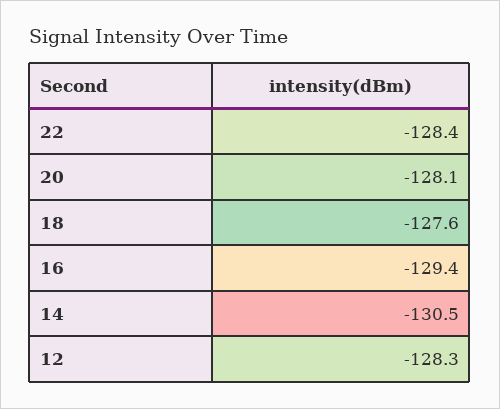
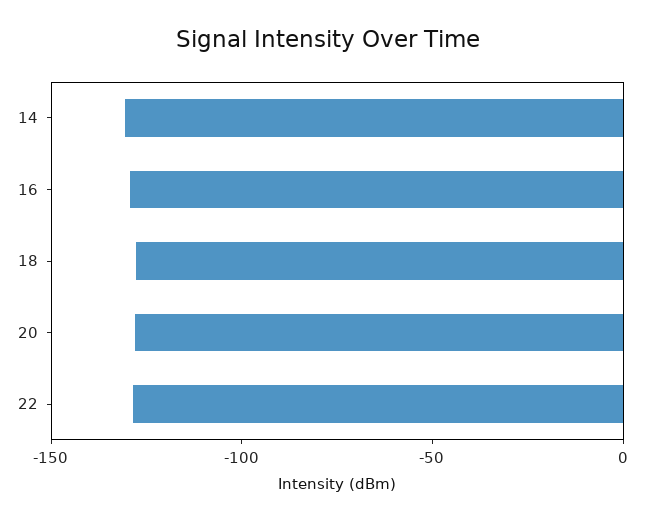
12: -128.3 -> none

